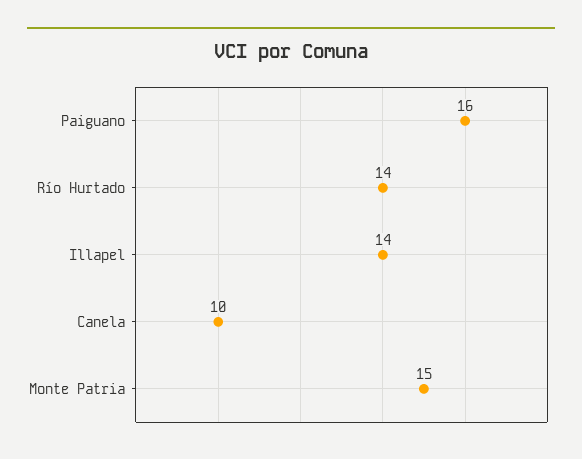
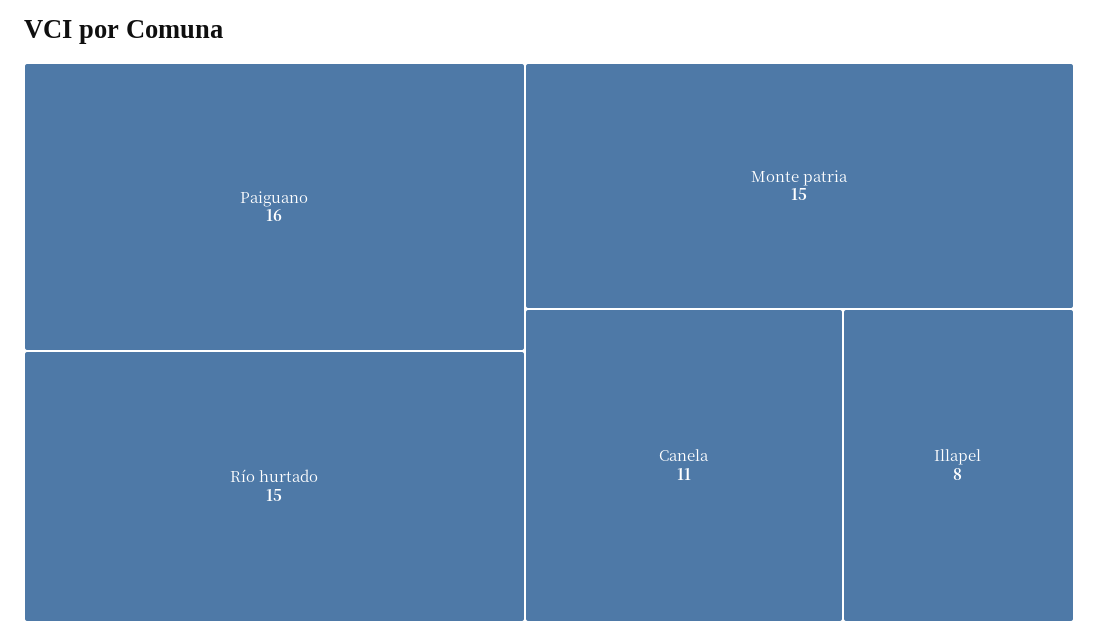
Río Hurtado: 14 -> 15
Illapel: 14 -> 8
Canela: 10 -> 11

